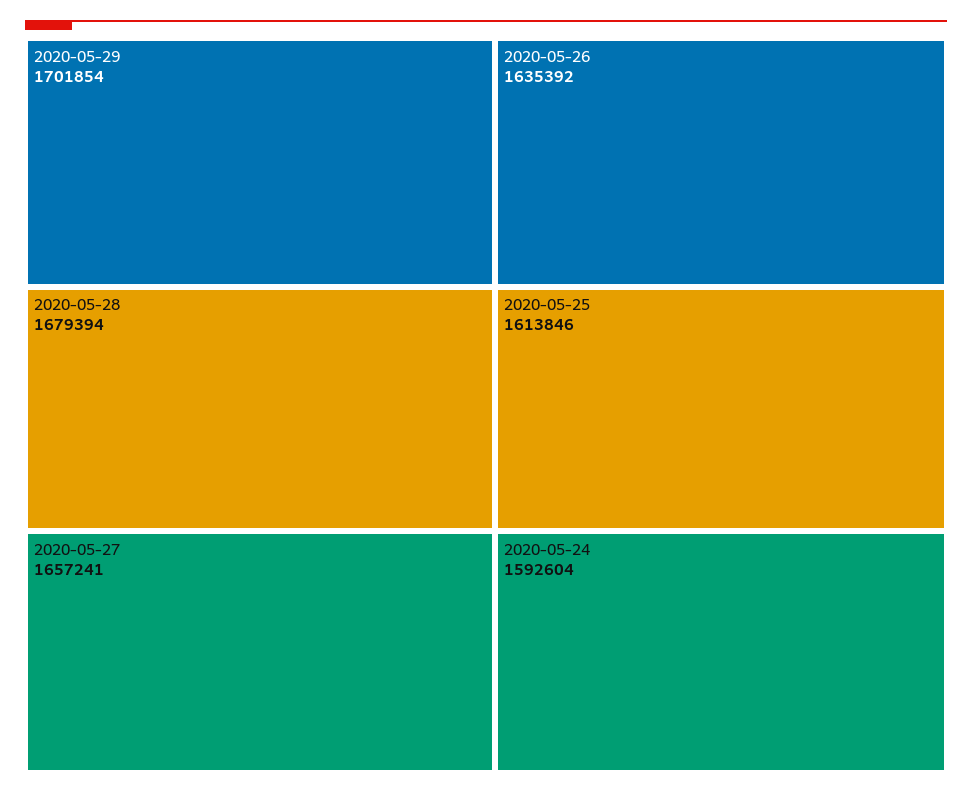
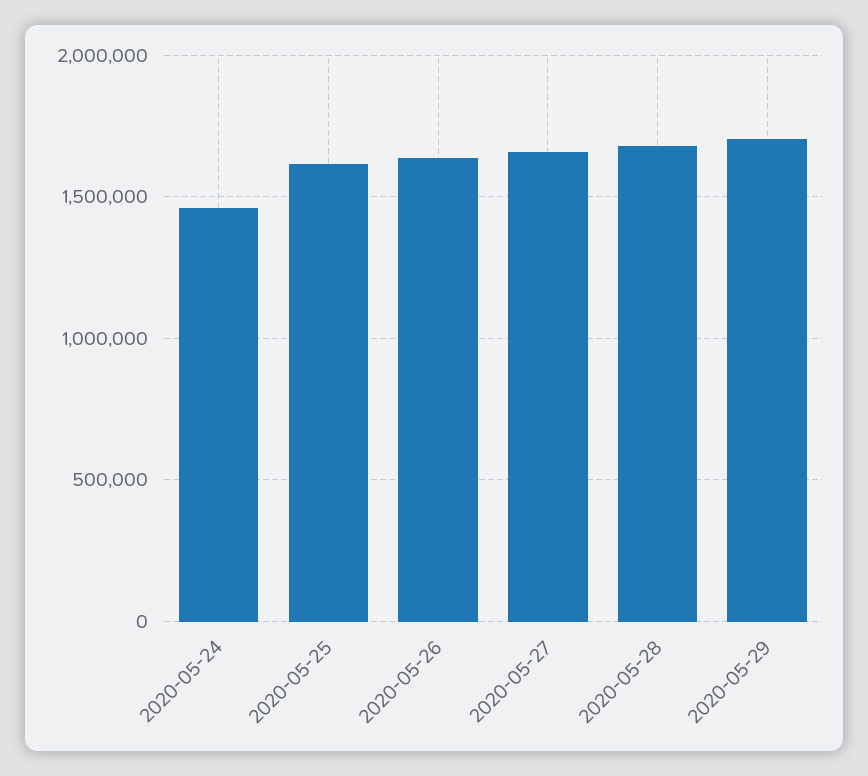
2020-05-24: 1592604 -> 1450000

